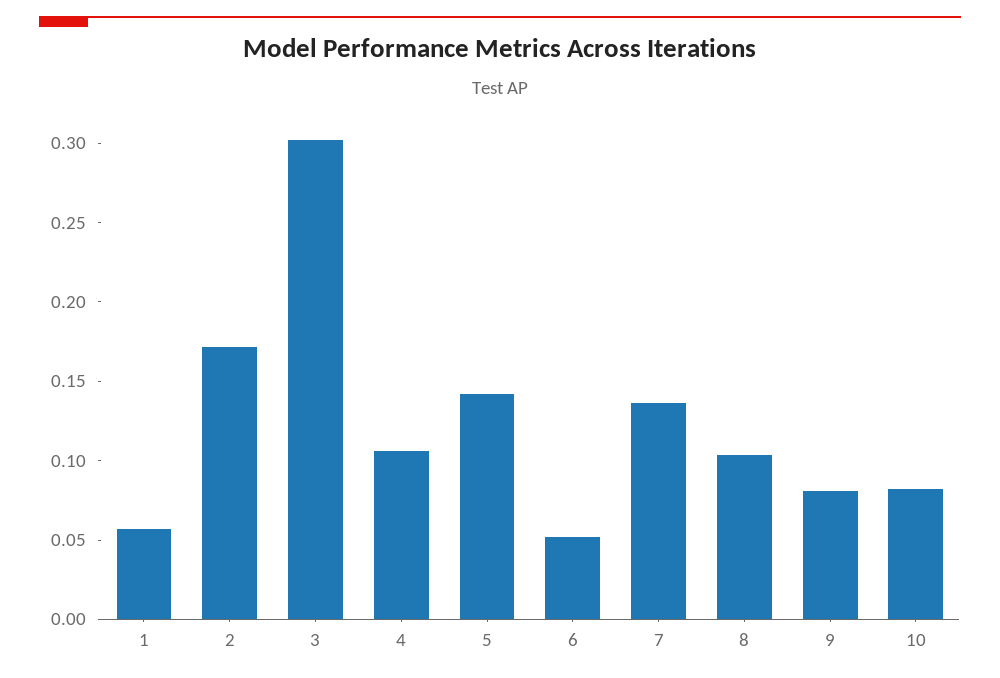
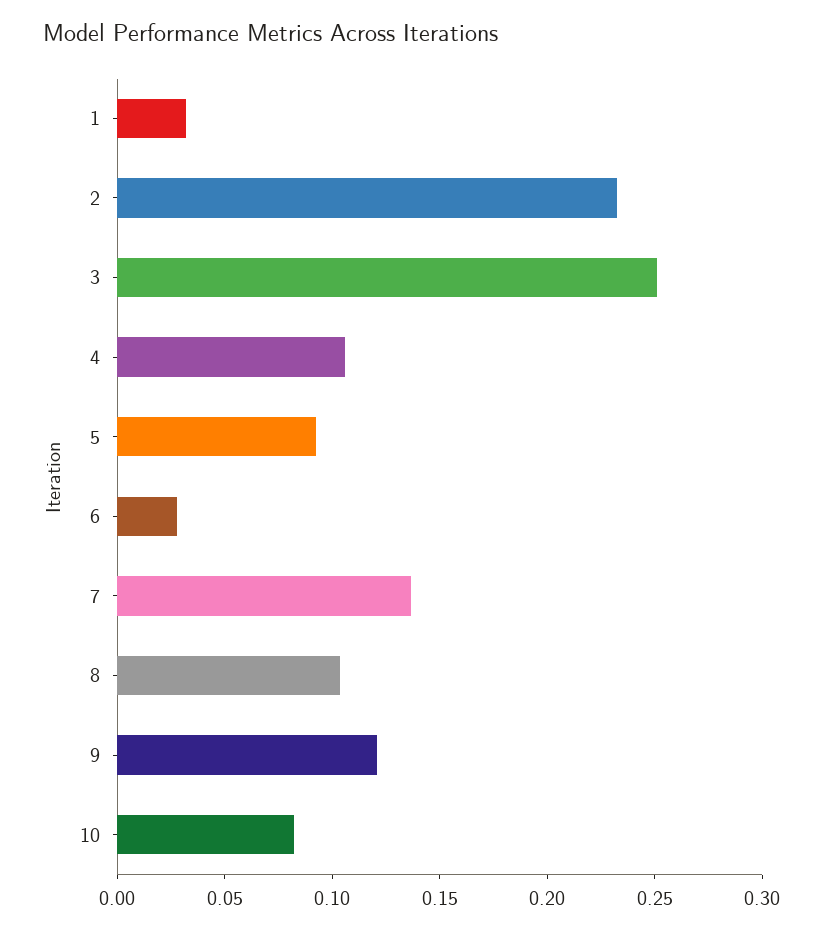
1: 0.06 -> 0.03
2: 0.17 -> 0.23
3: 0.3 -> 0.25
5: 0.14 -> 0.09
6: 0.05 -> 0.03
9: 0.08 -> 0.12

